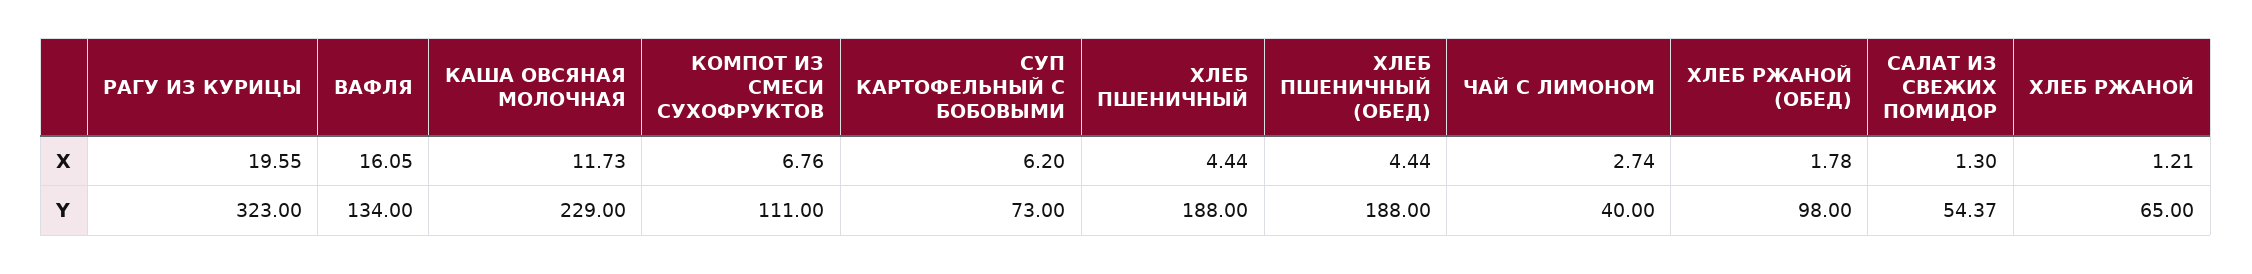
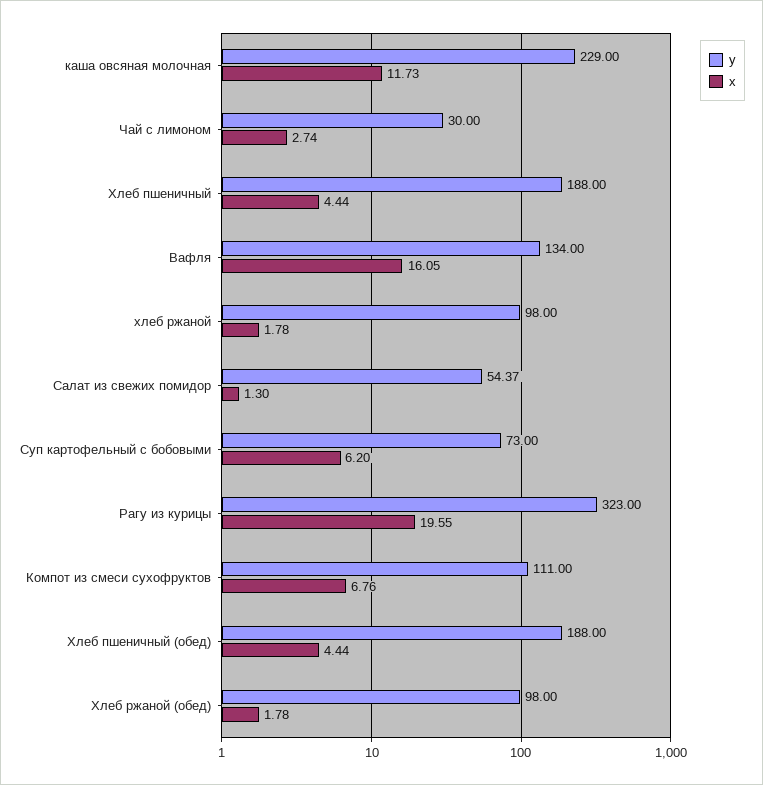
X, ХЛЕБ РЖАНОЙ: 1.21 -> 1.78
Y, ЧАЙ С ЛИМОНОМ: 40 -> 30
Y, ХЛЕБ РЖАНОЙ: 65 -> 98

